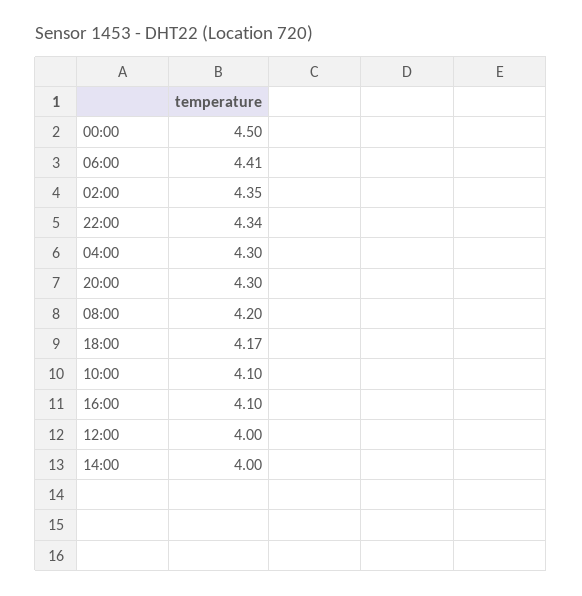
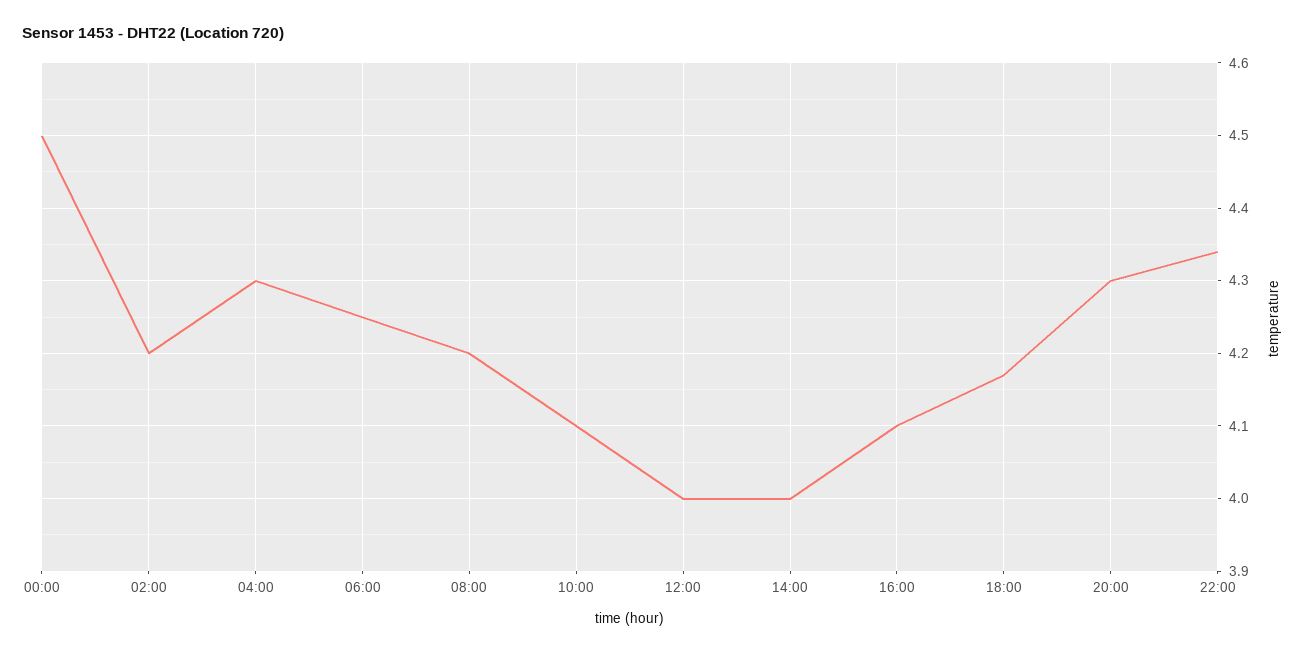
06:00: 4.41 -> 4.25
02:00: 4.35 -> 4.2

